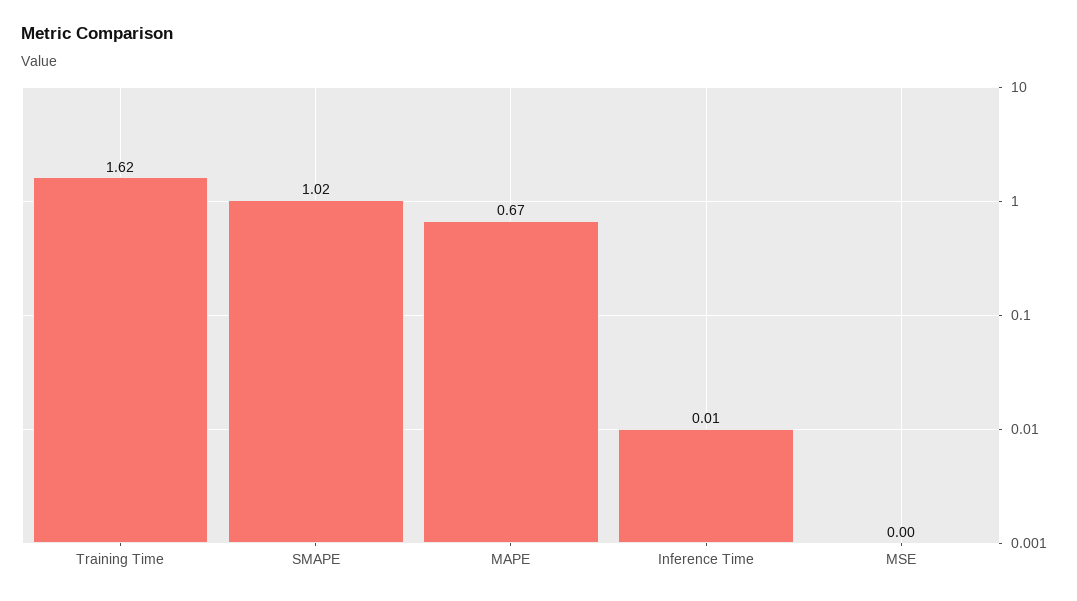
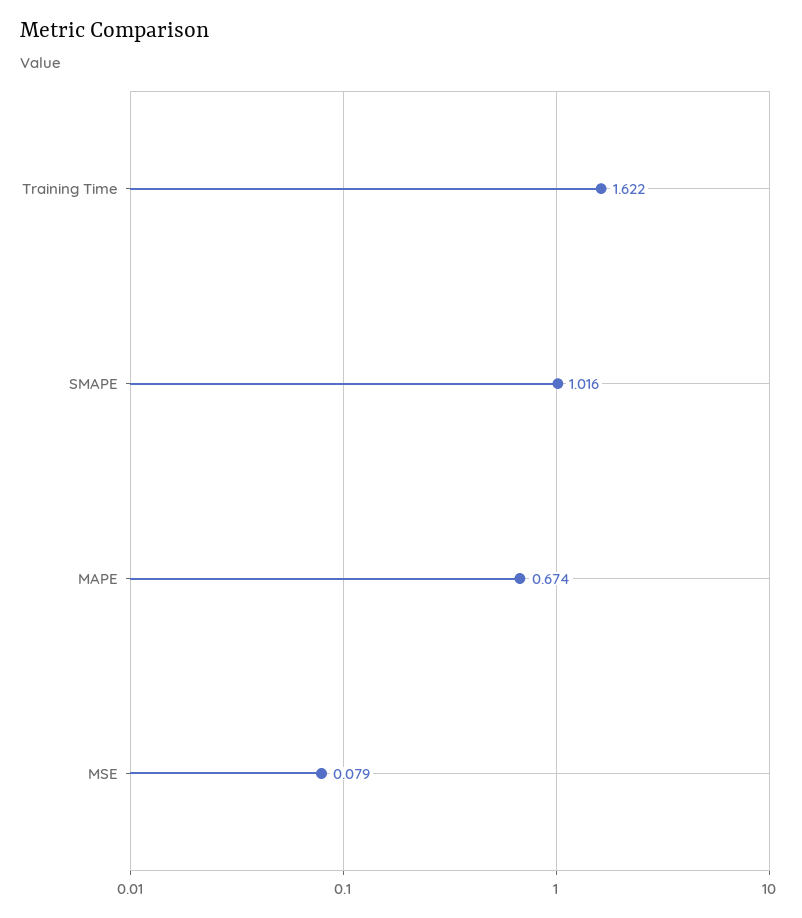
Inference Time: 0.01 -> none
MSE: 0 -> 0.079

